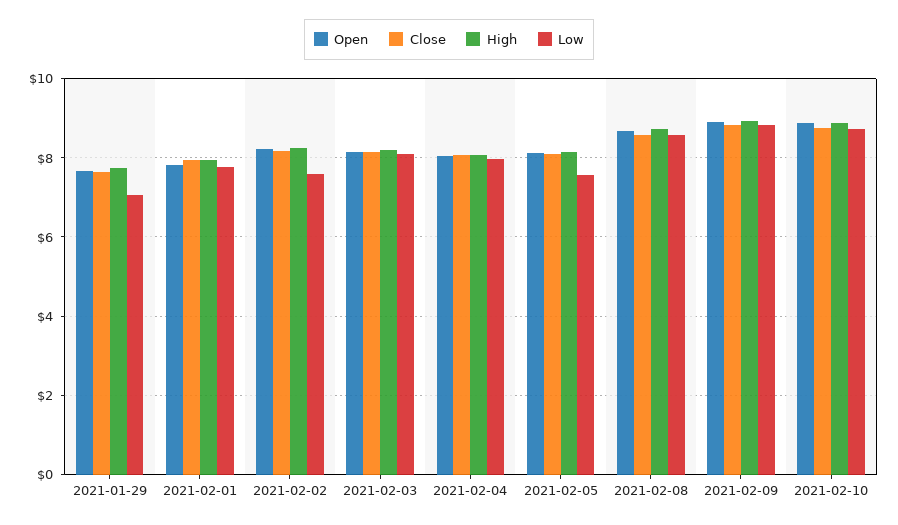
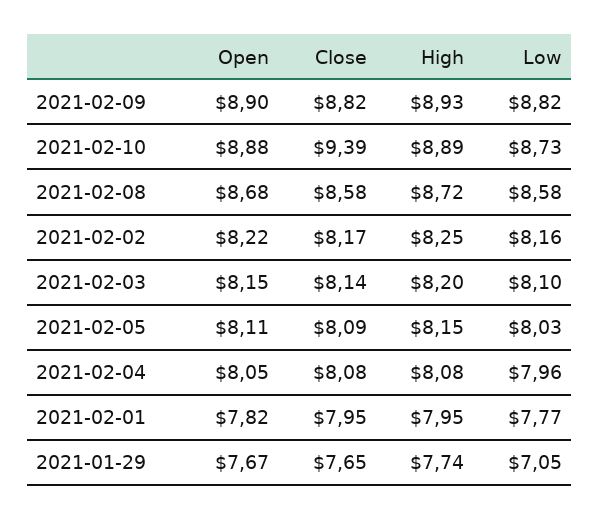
Low, 2021-02-02: 7.6 -> 8.16
Low, 2021-02-05: 7.6 -> 8.03
Close, 2021-02-10: 8.8 -> 9.39

